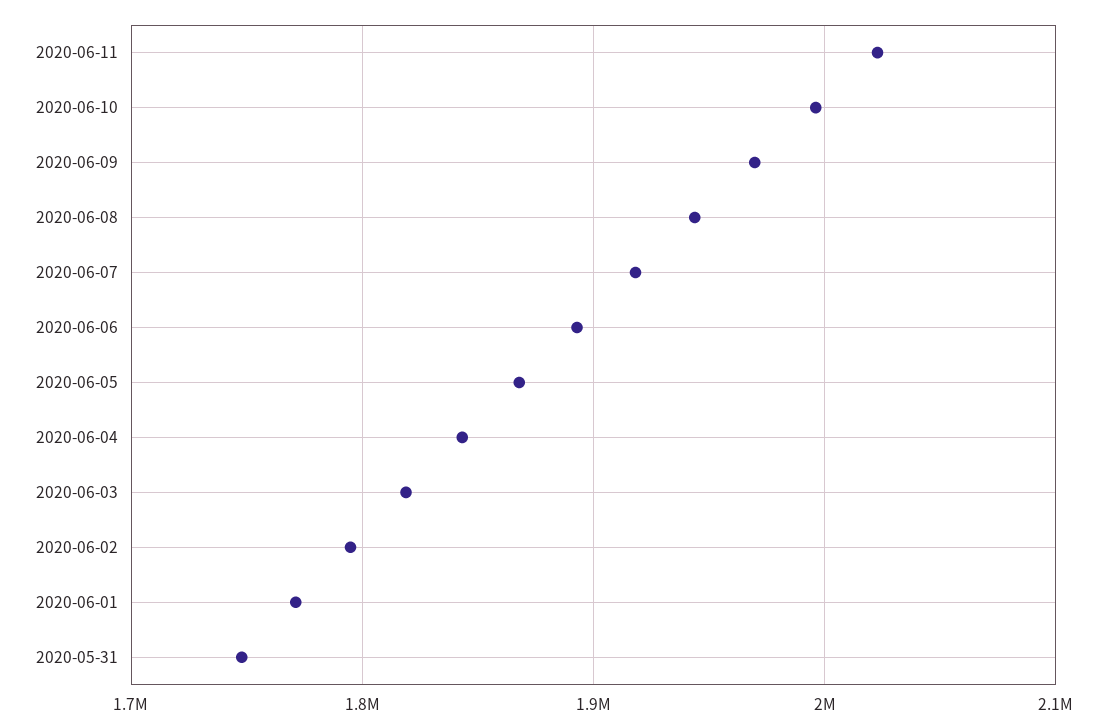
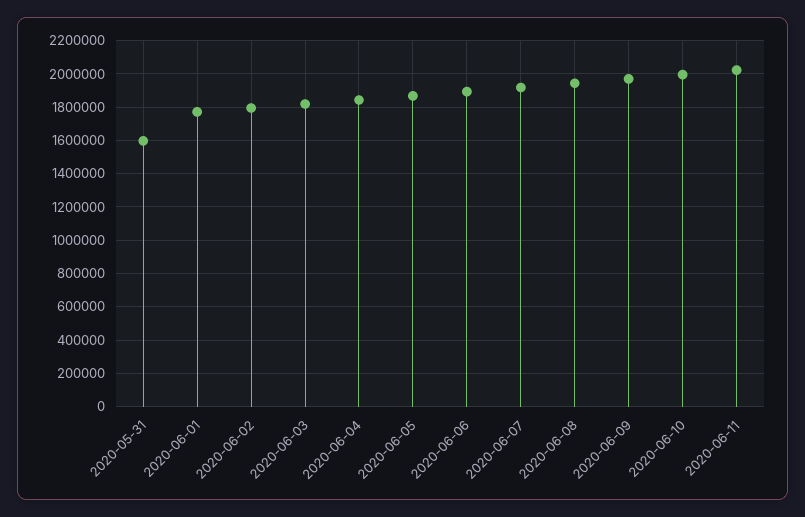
2020-05-31: 1750000 -> 1600000

